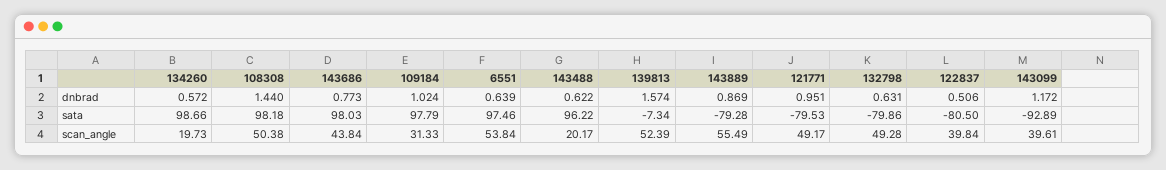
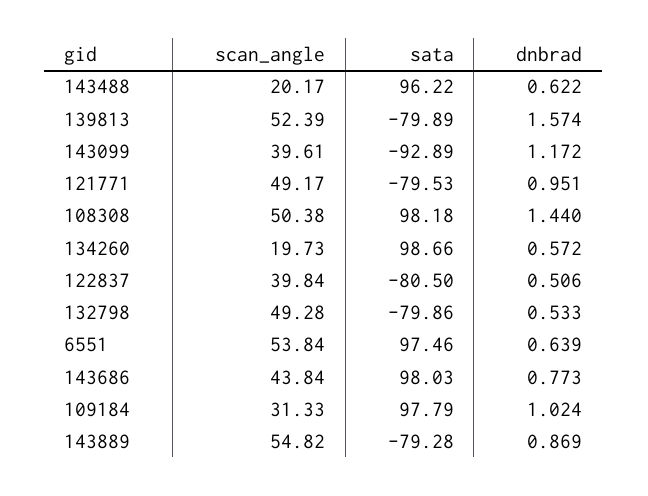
132798, dnbrad: 0.631 -> 0.533
139813, sata: -7.34 -> -79.89
143889, scan_angle: 55.49 -> 54.82

